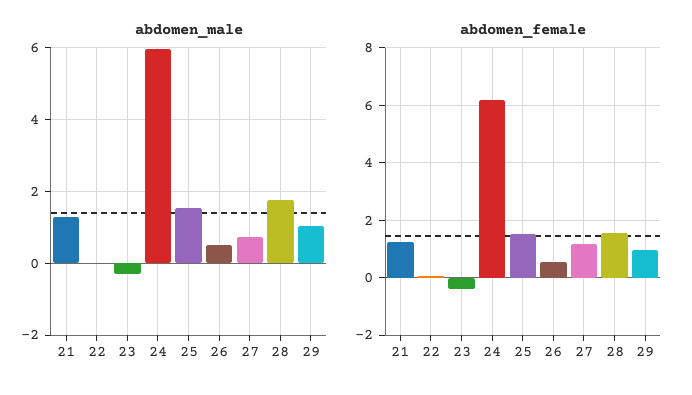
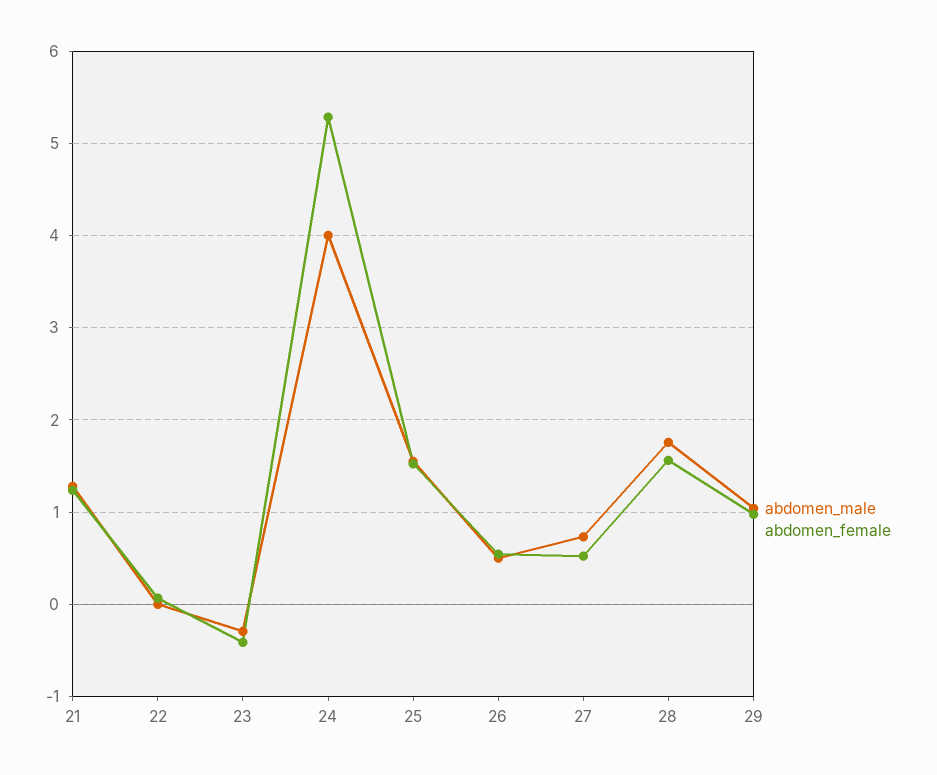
abdomen_male, 24: 6 -> 4
abdomen_female, 24: 6.25 -> 5.3
abdomen_female, 27: 1.25 -> 0.5

